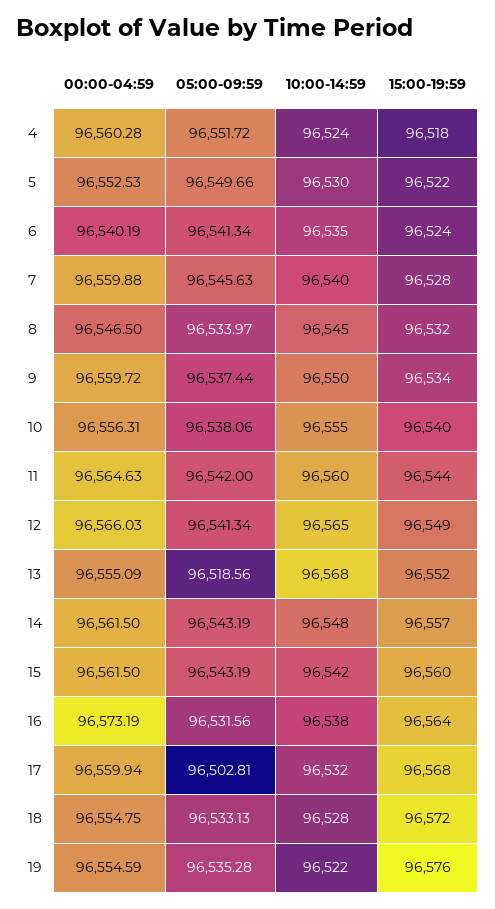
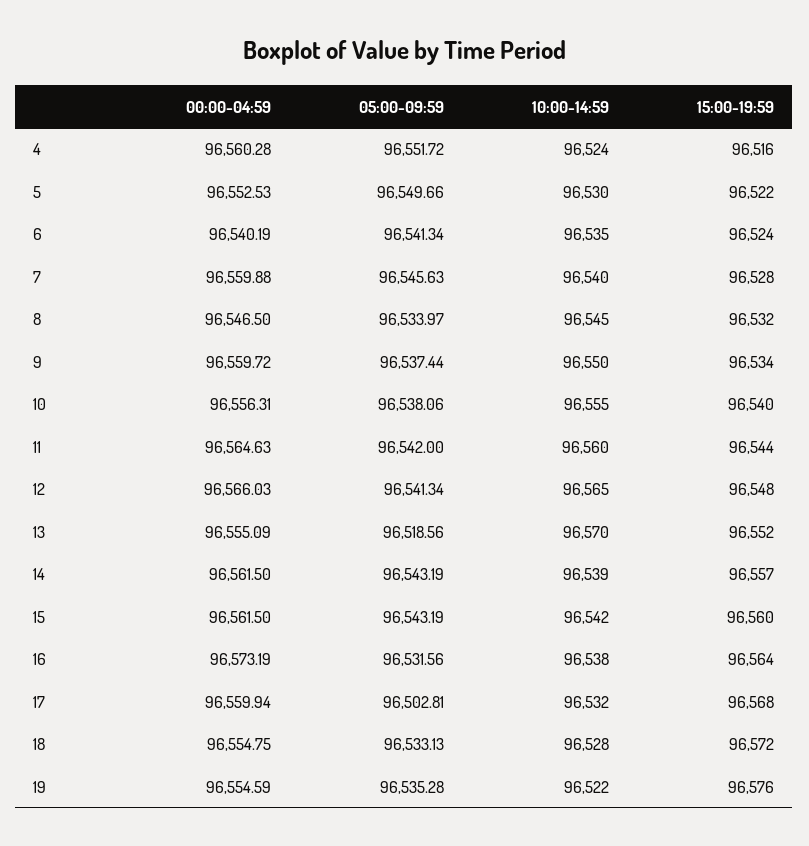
15:00-19:59, 4: 96518 -> 96516
15:00-19:59, 12: 96549 -> 96548
10:00-14:59, 13: 96568 -> 96570
10:00-14:59, 14: 96548 -> 96539

